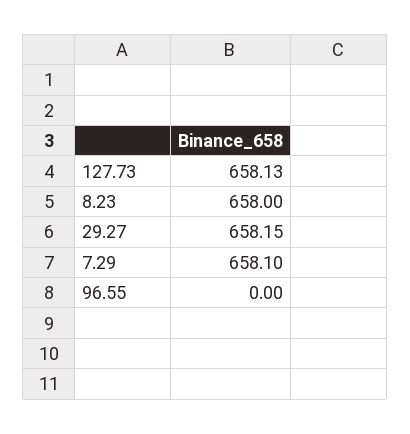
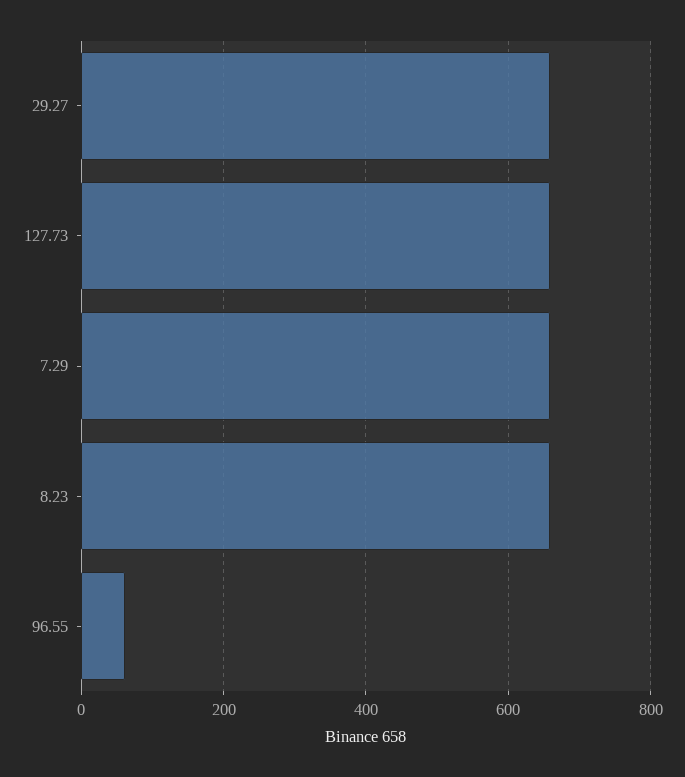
96.55: 0 -> 60

